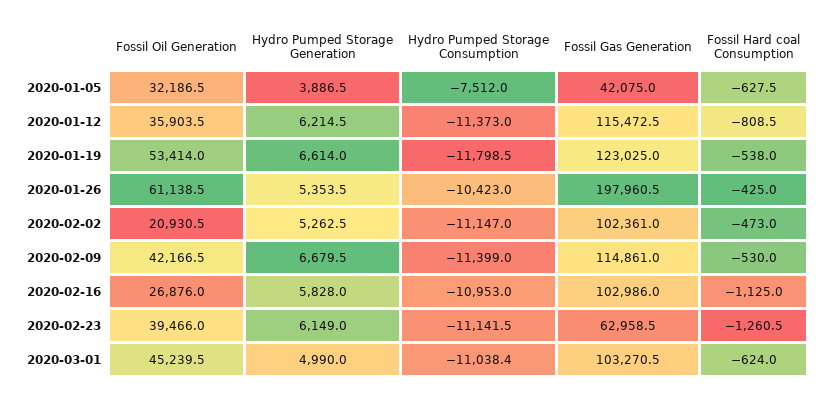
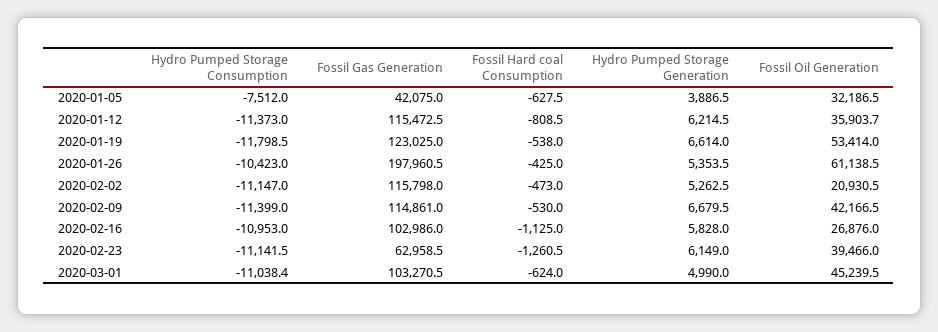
Fossil Oil Generation, 2020-01-12: 35903.5 -> 35903.7
Fossil Gas Generation, 2020-02-02: 102361 -> 115798

